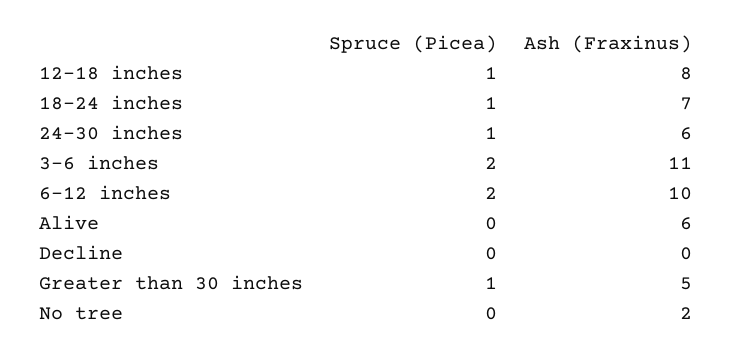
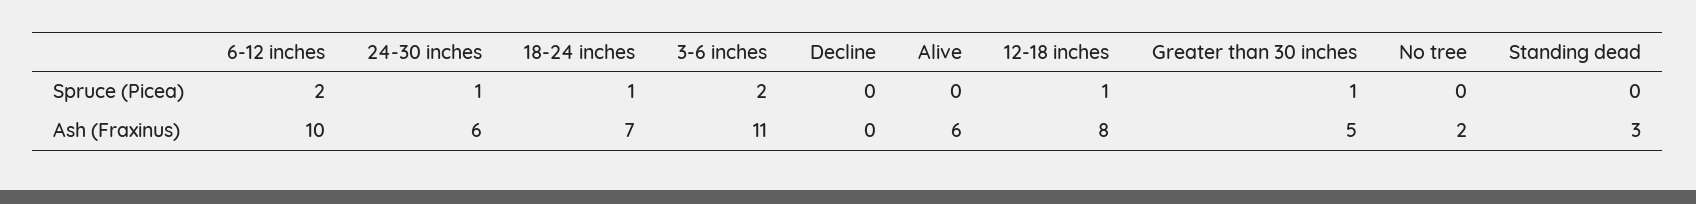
Spruce (Picea), Standing dead: none -> 0
Ash (Fraxinus), Standing dead: none -> 3

